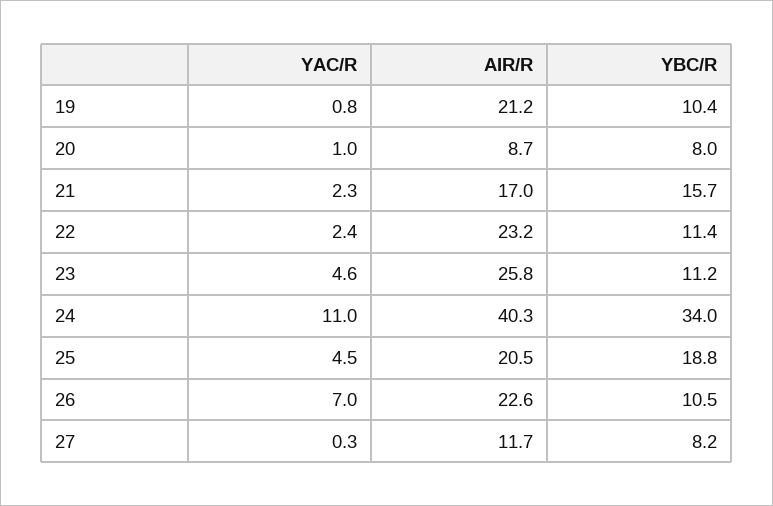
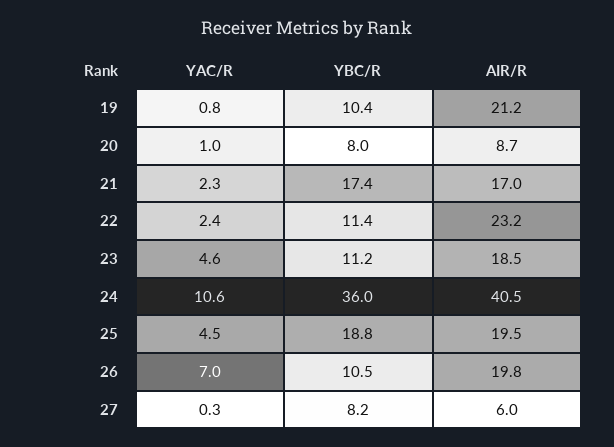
YBC/R, 21: 15.7 -> 17.4
AIR/R, 23: 25.8 -> 18.5
YAC/R, 24: 11 -> 10.6
AIR/R, 24: 40.3 -> 40.5
YBC/R, 24: 34 -> 36
AIR/R, 25: 20.5 -> 19.5
AIR/R, 26: 22.6 -> 19.8
AIR/R, 27: 11.7 -> 6

